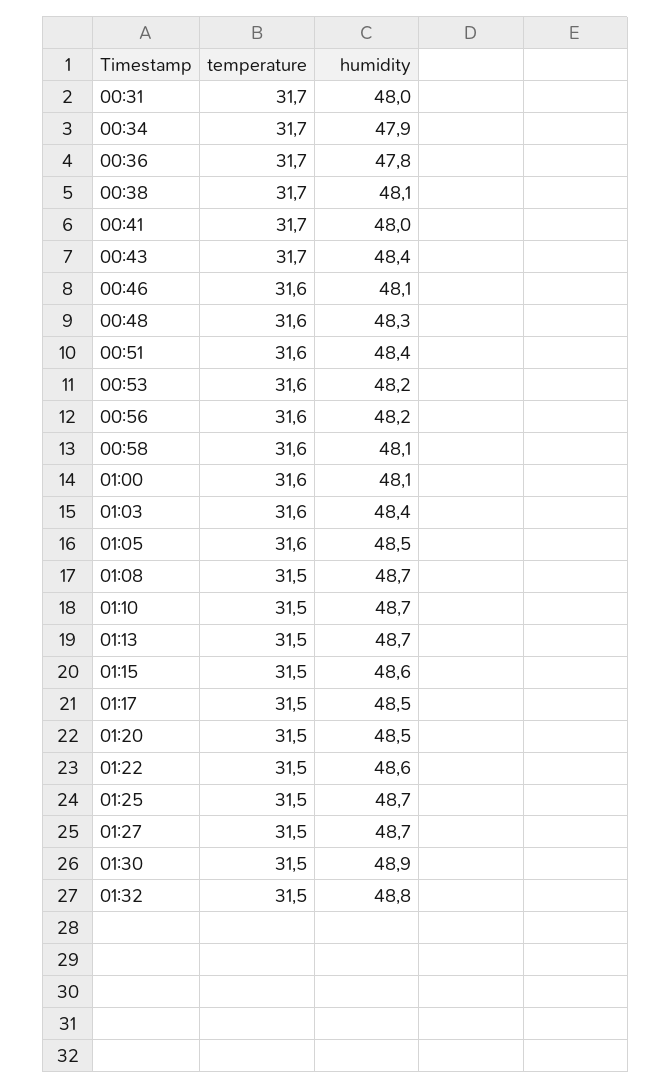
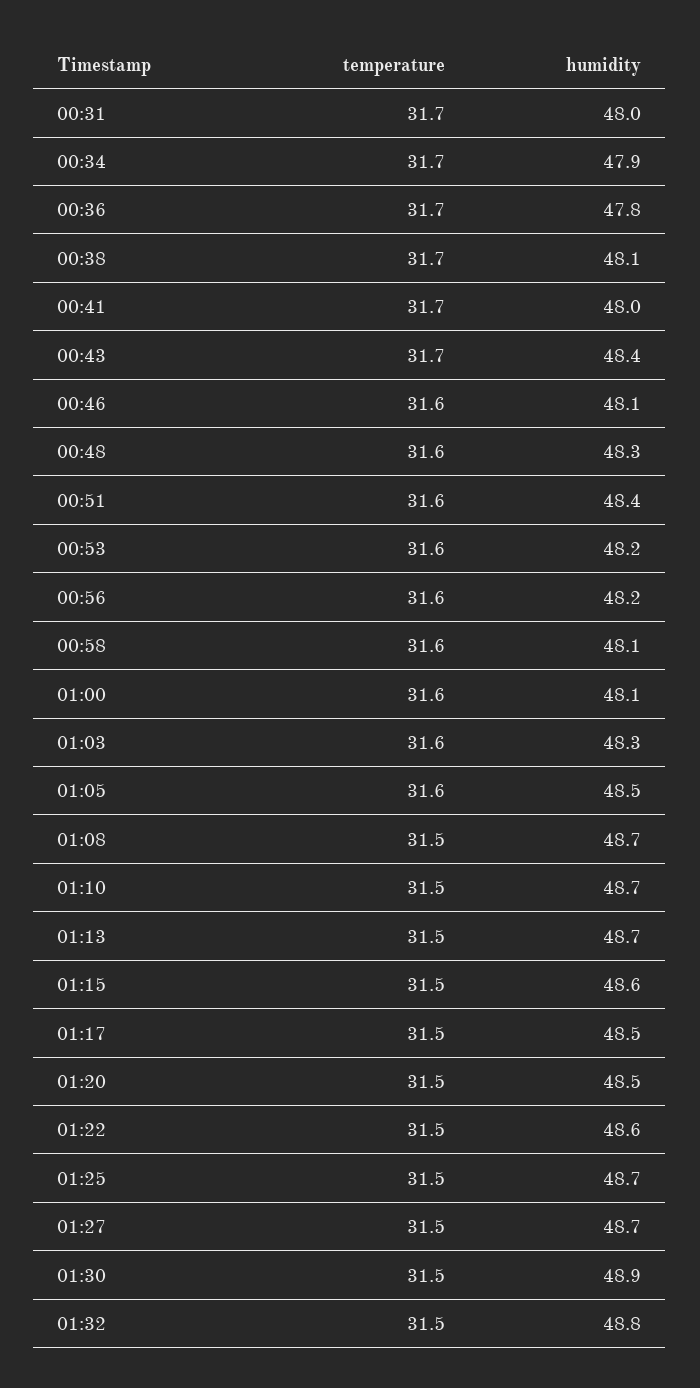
humidity, 01:03: 48.4 -> 48.3

